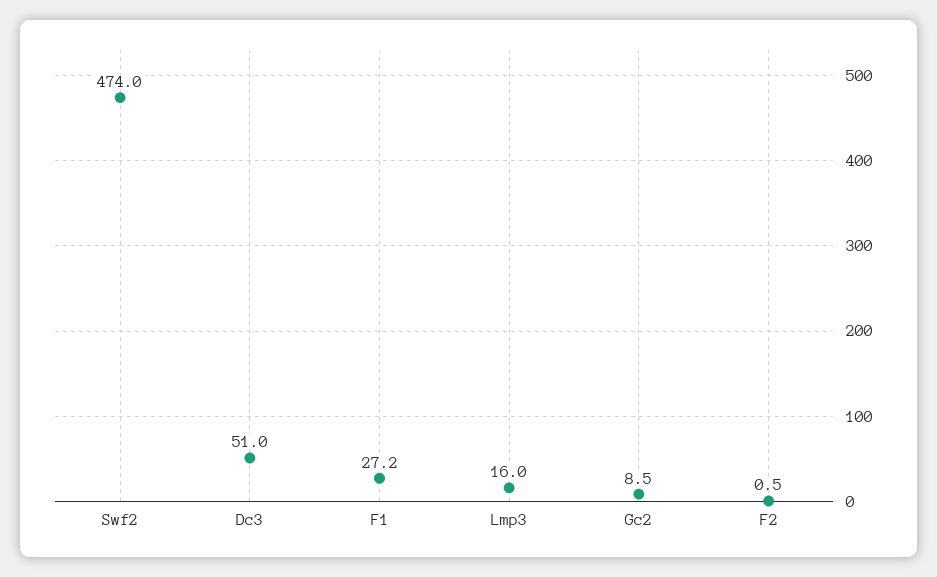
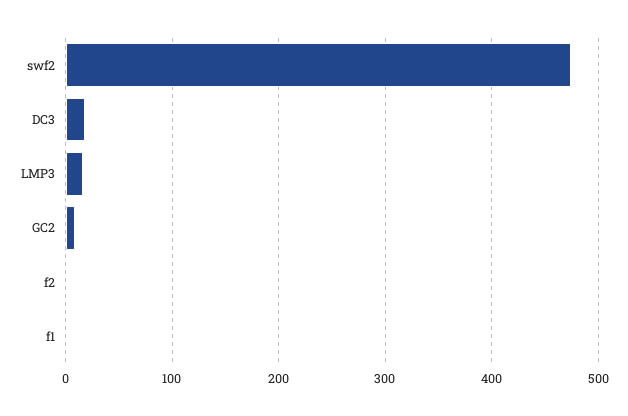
Dc3: 51 -> 20
F1: 27.2 -> 0

